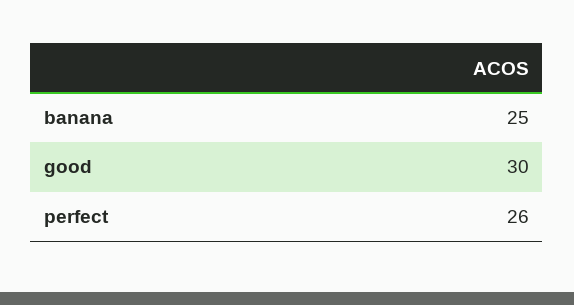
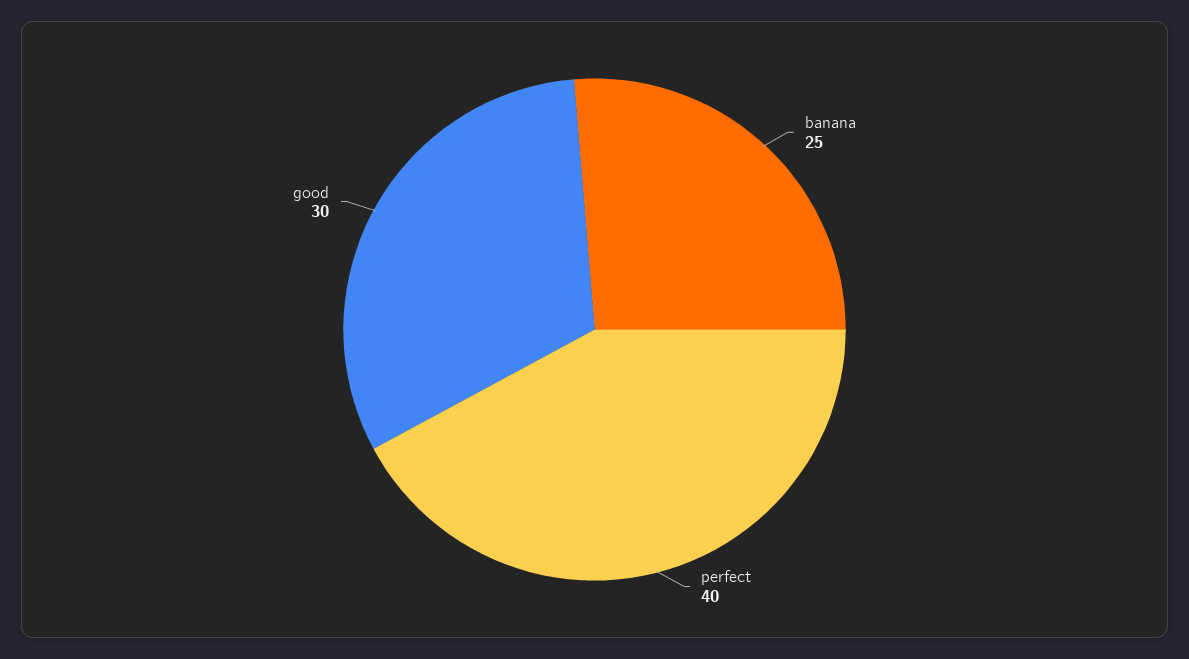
perfect: 26 -> 40

